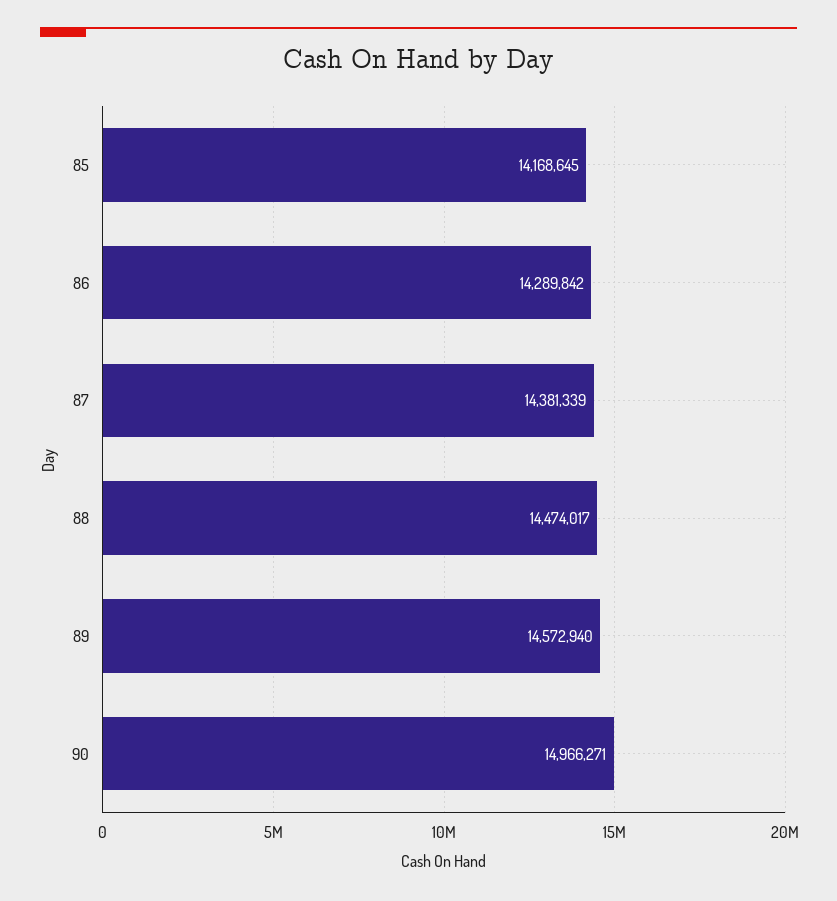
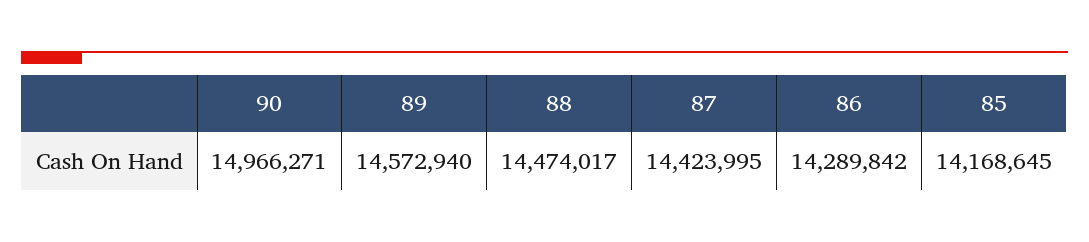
87: 14381339 -> 14423995

